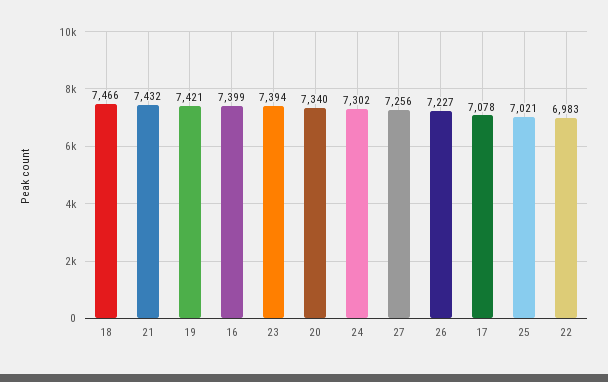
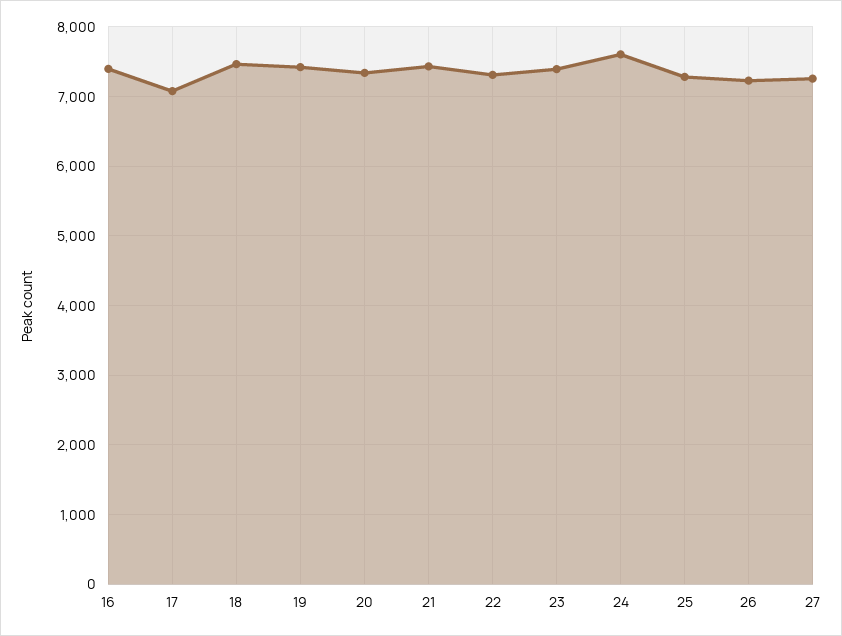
24: 7302 -> 7600
25: 7021 -> 7300
22: 6983 -> 7300

